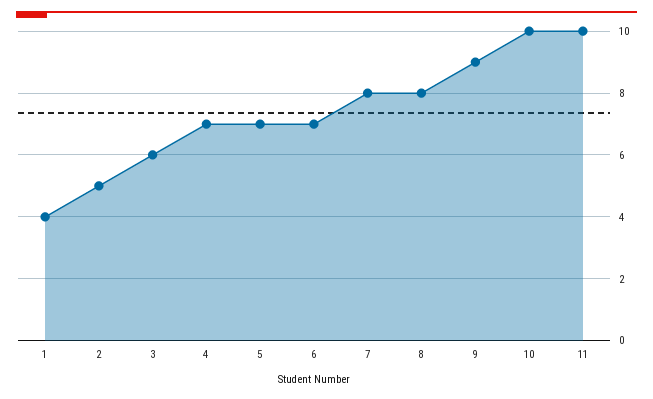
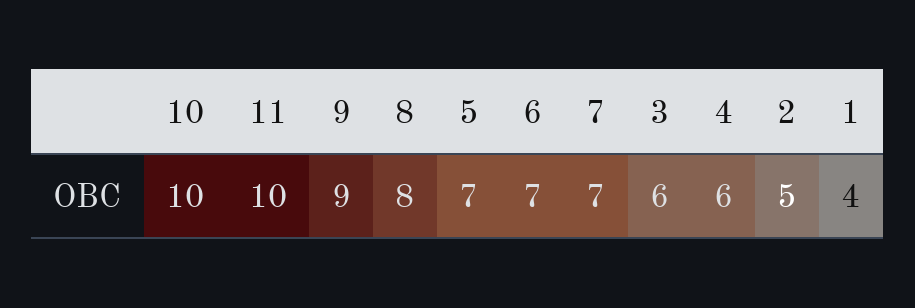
4: 7 -> 6
7: 8 -> 7

